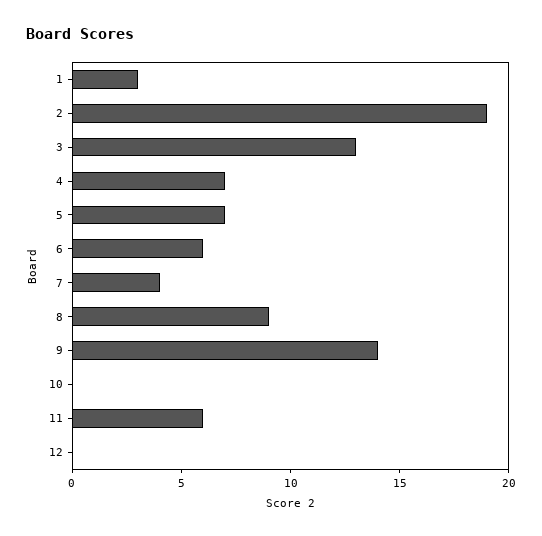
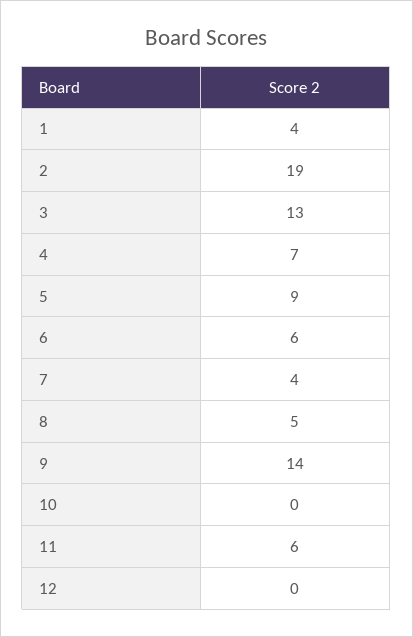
1: 3 -> 4
5: 7 -> 9
8: 9 -> 5

